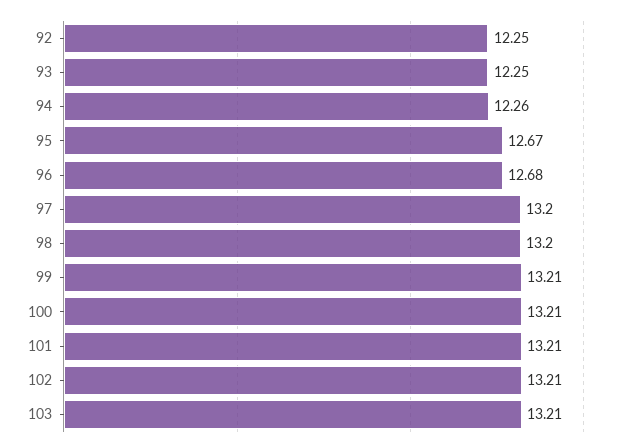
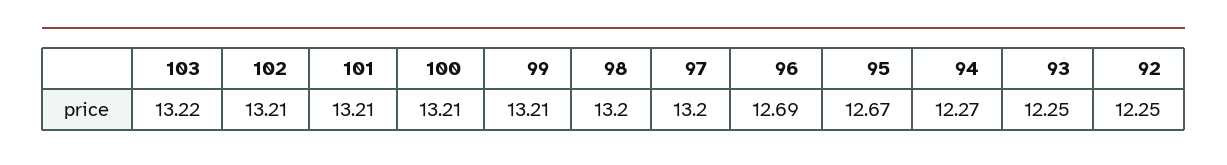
94: 12.26 -> 12.27
96: 12.68 -> 12.69
103: 13.21 -> 13.22

